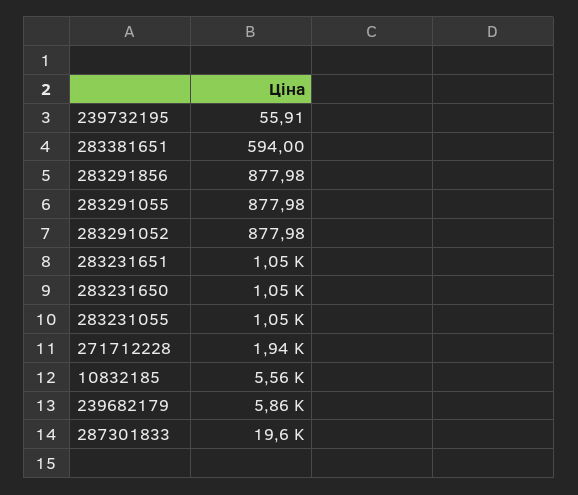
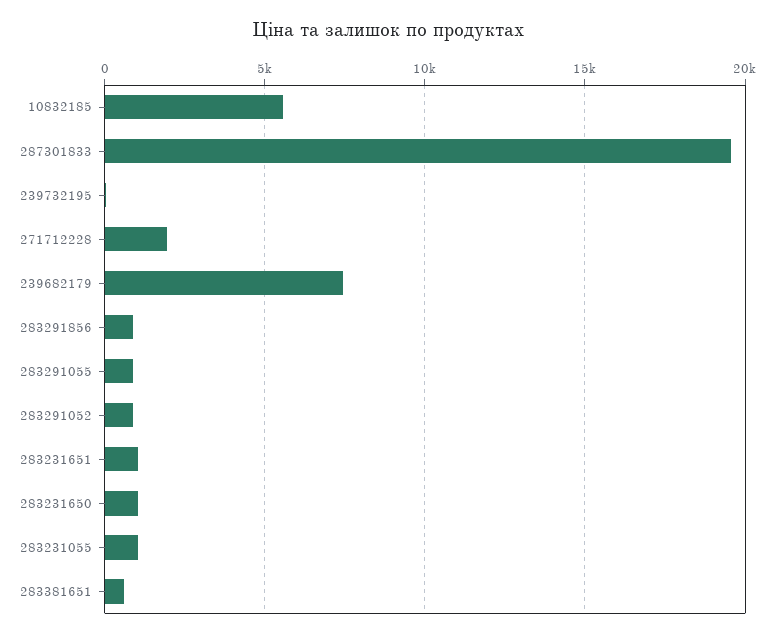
239682179: 5860 -> 7500

